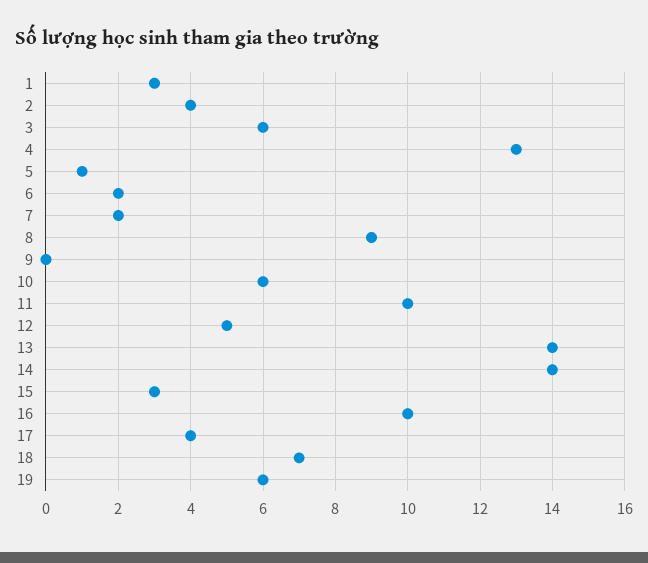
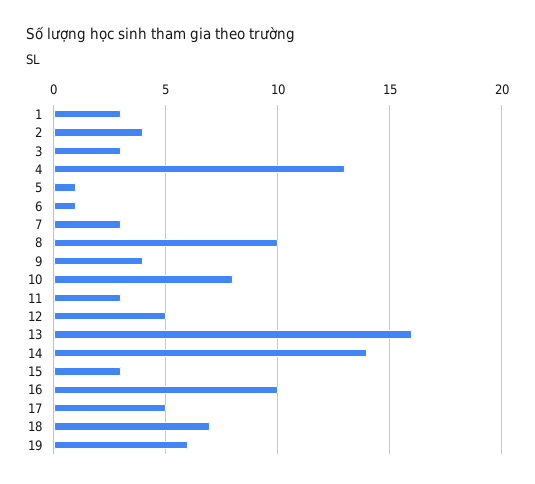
3: 6 -> 3
6: 2 -> 1
7: 2 -> 3
8: 9 -> 10
9: 0 -> 4
10: 6 -> 8
11: 10 -> 3
13: 14 -> 16
17: 4 -> 5

